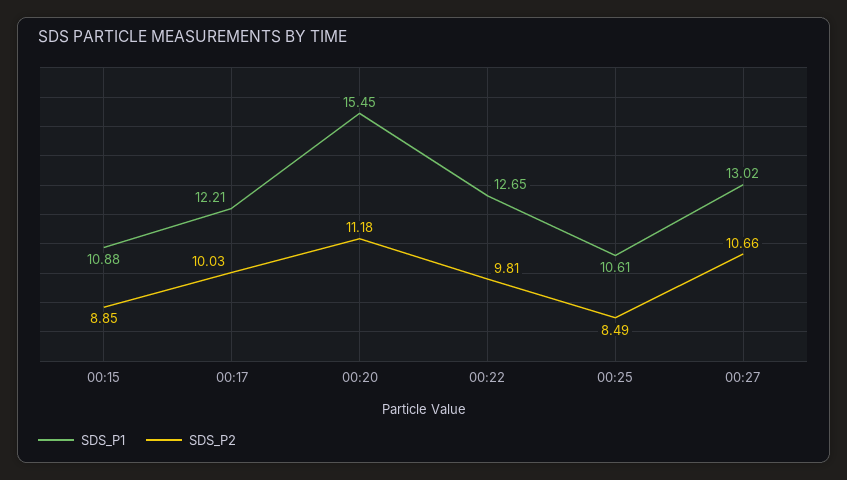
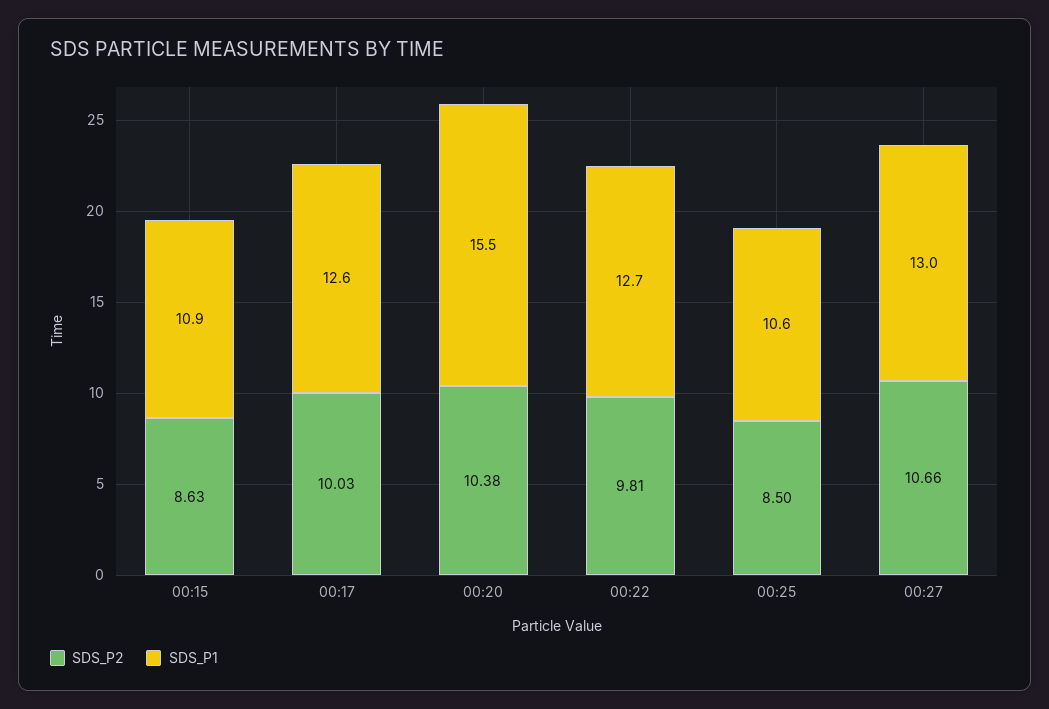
SDS_P2, 00:15: 8.85 -> 8.63
SDS_P1, 00:17: 12.21 -> 12.6
SDS_P2, 00:20: 11.18 -> 10.38
SDS_P2, 00:25: 8.49 -> 8.5

